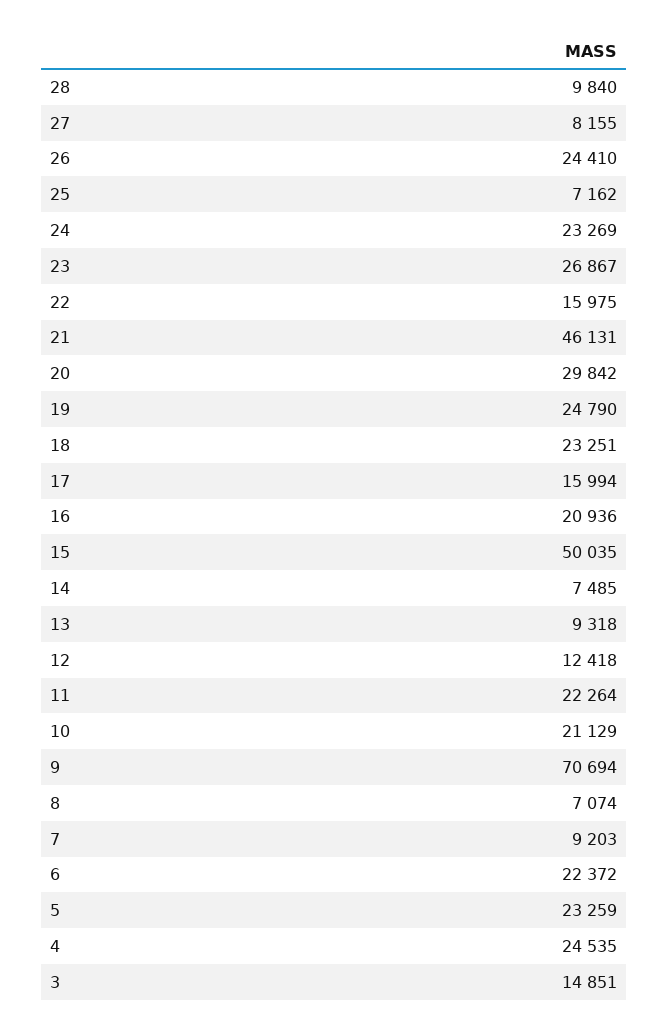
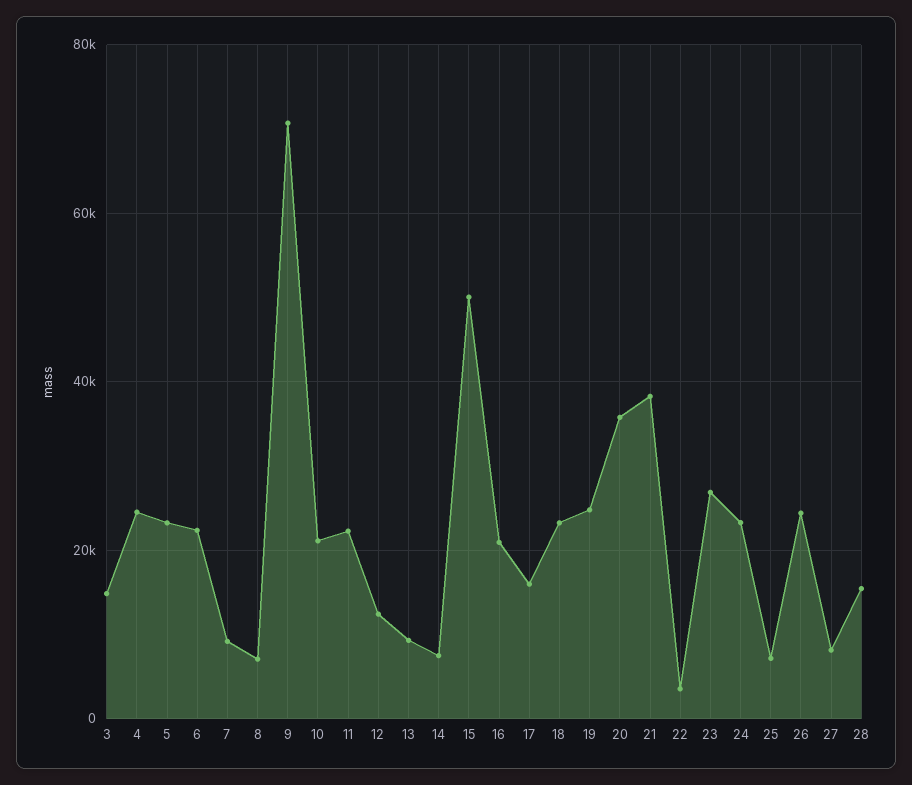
28: 9840 -> 16000
22: 15975 -> 4000
21: 46131 -> 38000
20: 29842 -> 36000

